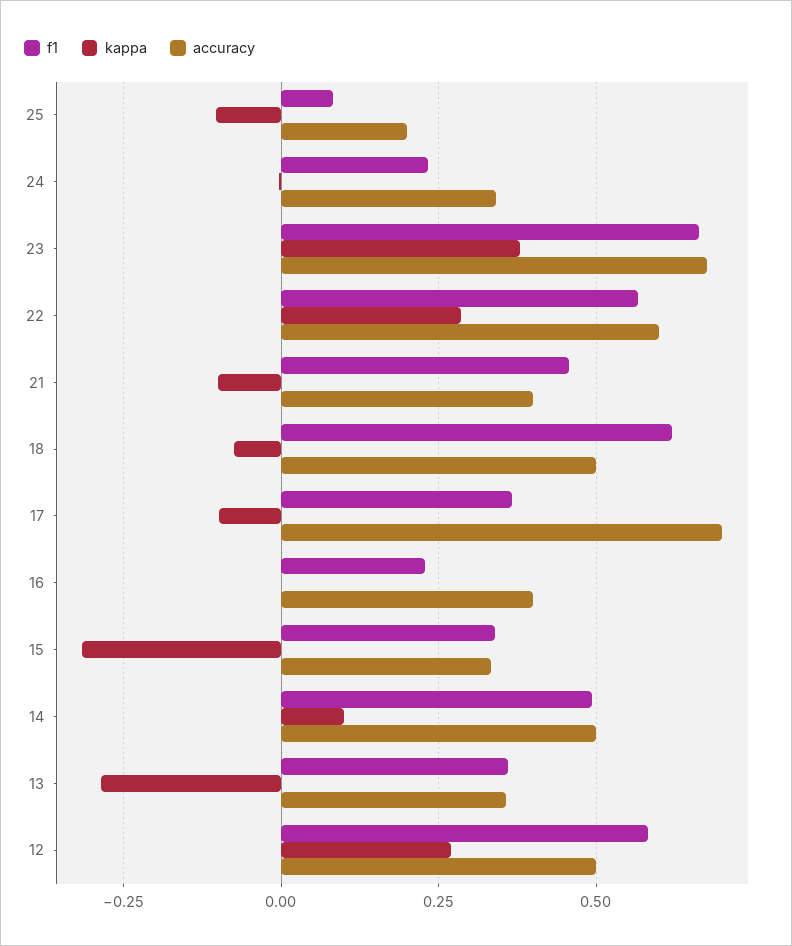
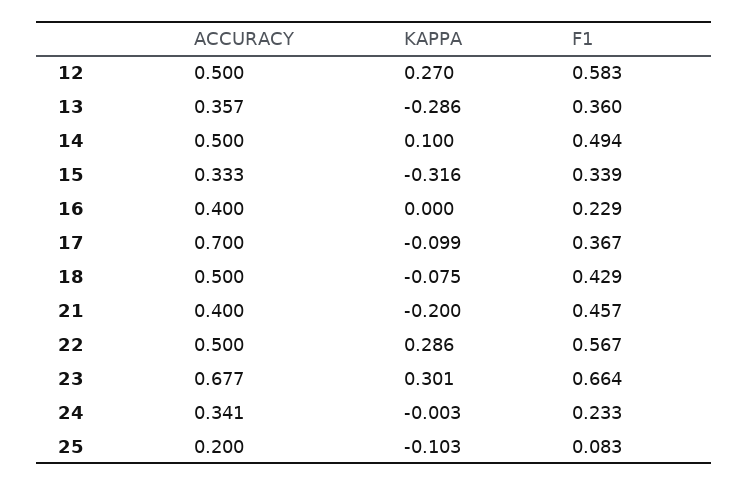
kappa, 23: 0.375 -> 0.301
accuracy, 22: 0.6 -> 0.5
kappa, 21: -0.1 -> -0.2
f1, 18: 0.625 -> 0.429

